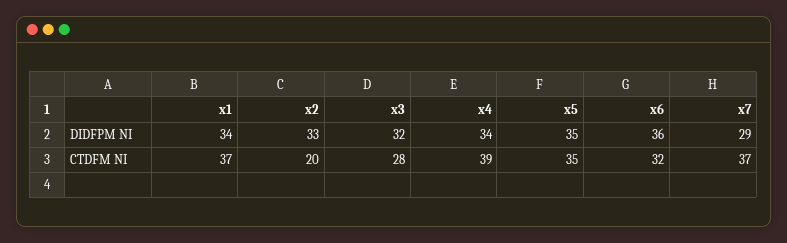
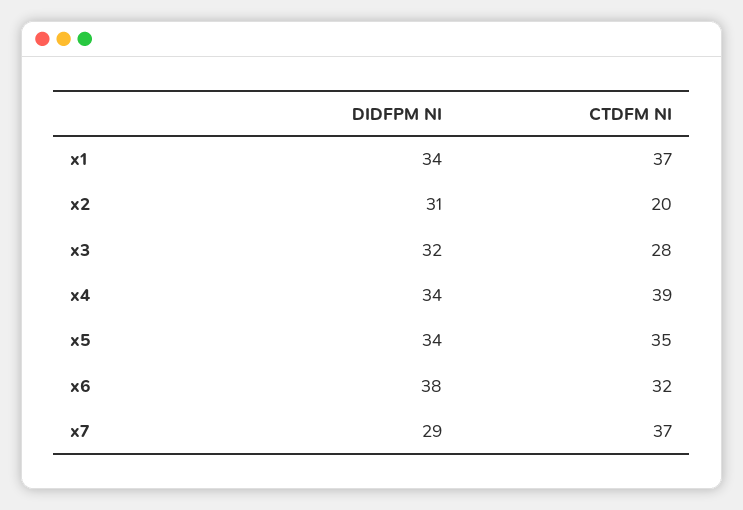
x2, DIDFPM NI: 33 -> 31
x5, DIDFPM NI: 35 -> 34
x6, DIDFPM NI: 36 -> 38

